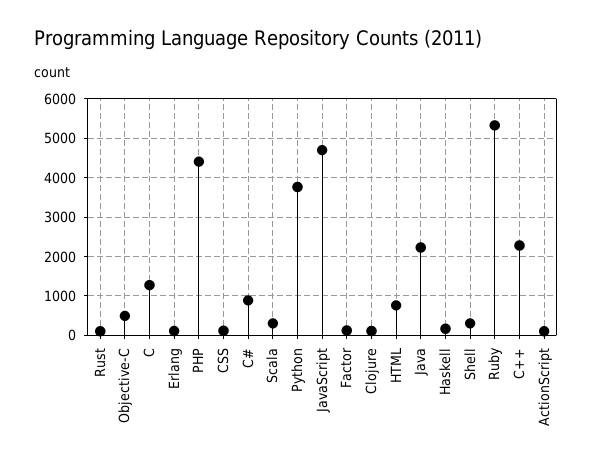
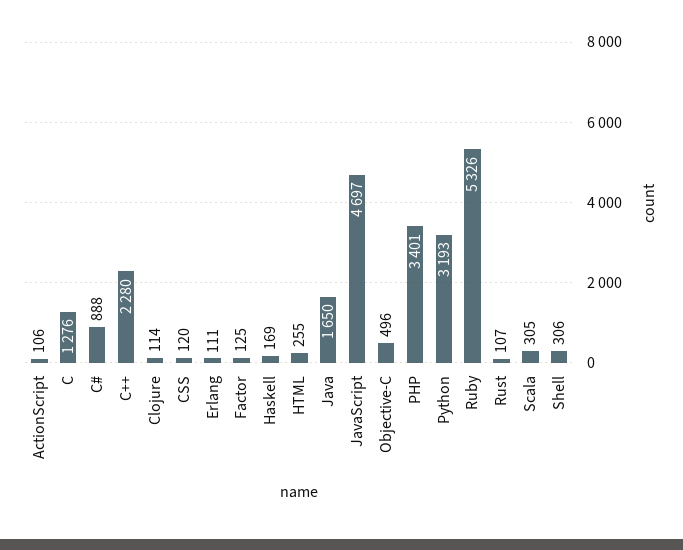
PHP: 4400 -> 3401
Python: 3800 -> 3193
HTML: 800 -> 255
Java: 2200 -> 1650

